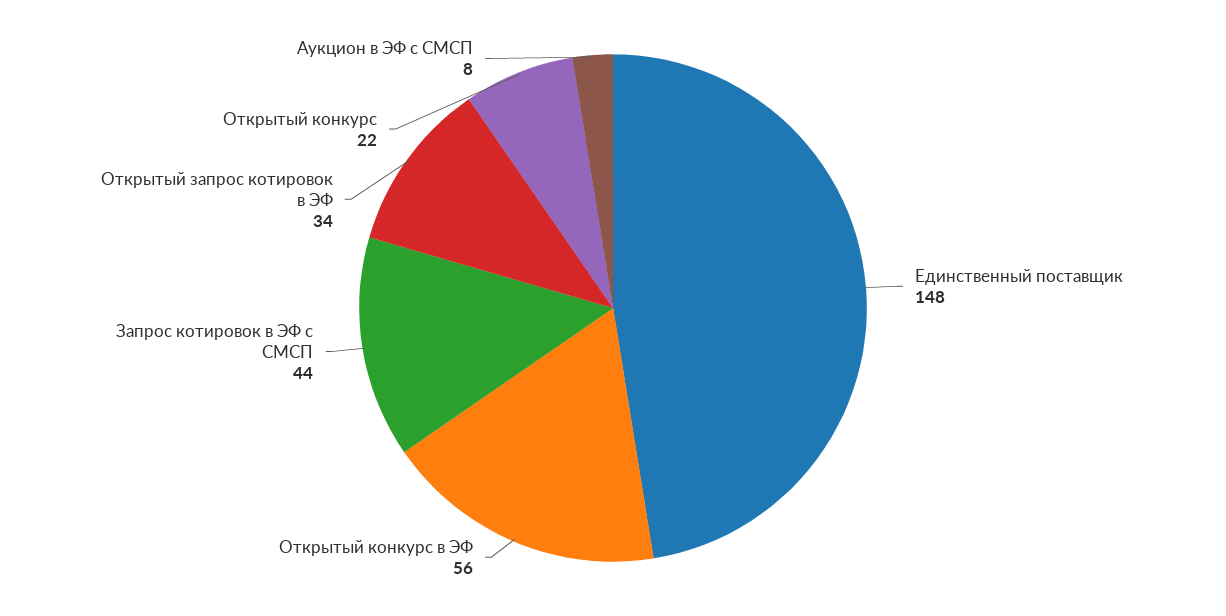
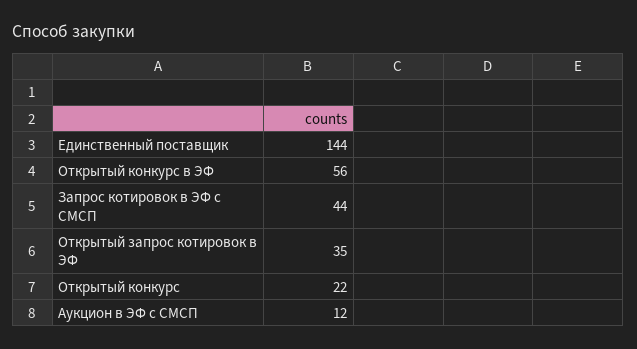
Единственный поставщик: 148 -> 144
Открытый запрос котировок в ЭФ: 34 -> 35
Аукцион в ЭФ с СМСП: 8 -> 12

